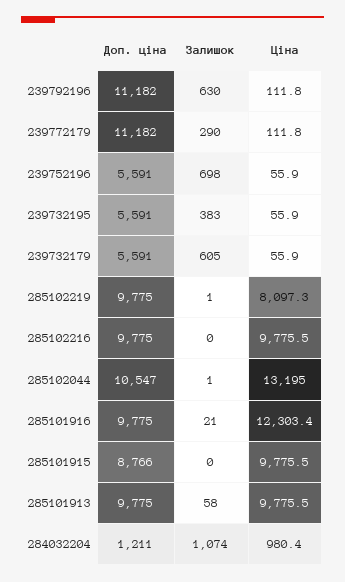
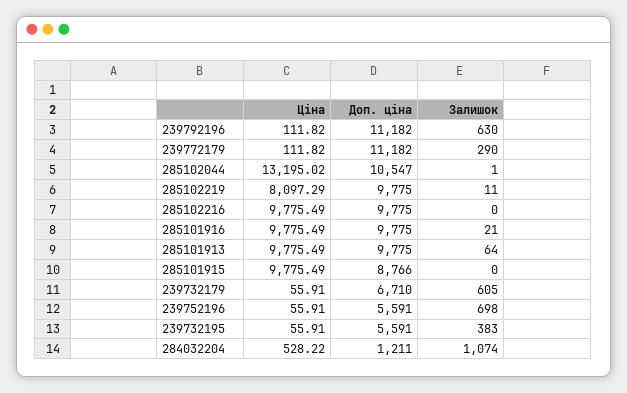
Доп. ціна, 239732179: 5591 -> 6710
Залишок, 285102219: 1 -> 11
Ціна, 285101916: 12303.4 -> 9775.49
Залишок, 285101913: 58 -> 64
Ціна, 284032204: 980.4 -> 528.22

